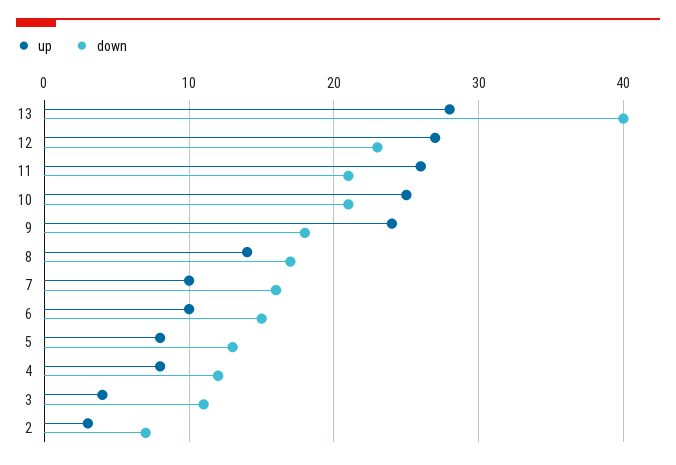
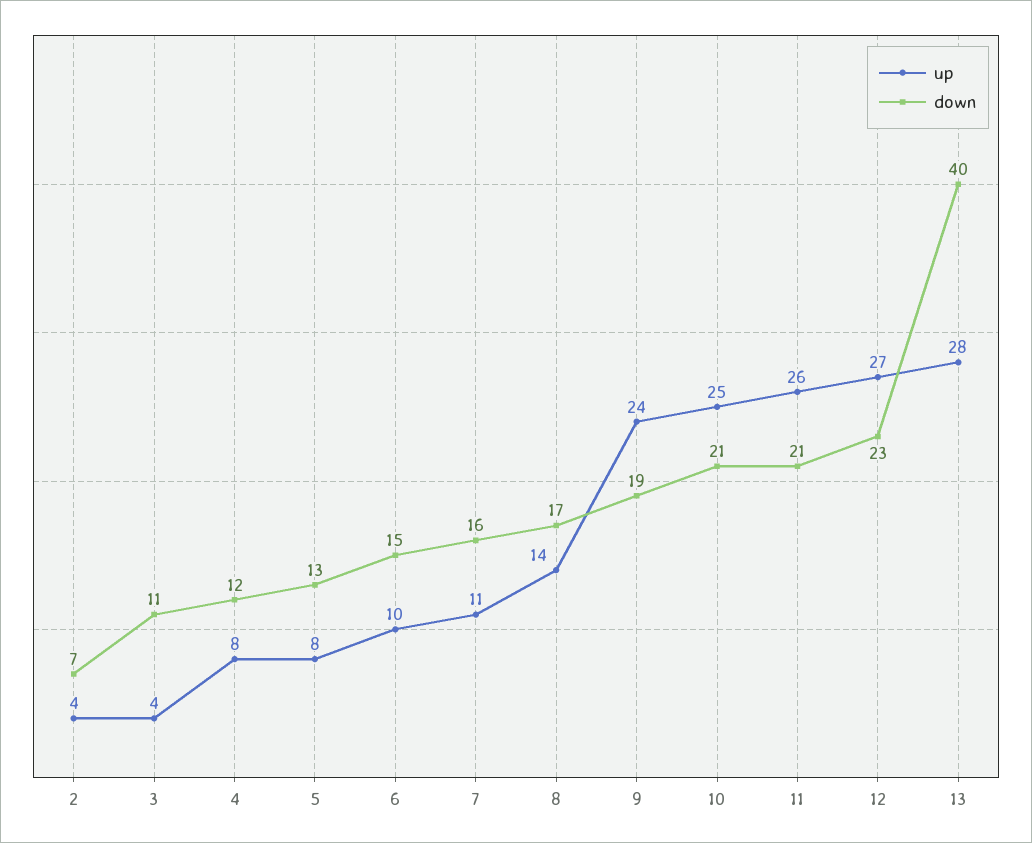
down, 9: 18 -> 19
up, 7: 10 -> 11
up, 2: 3 -> 4

